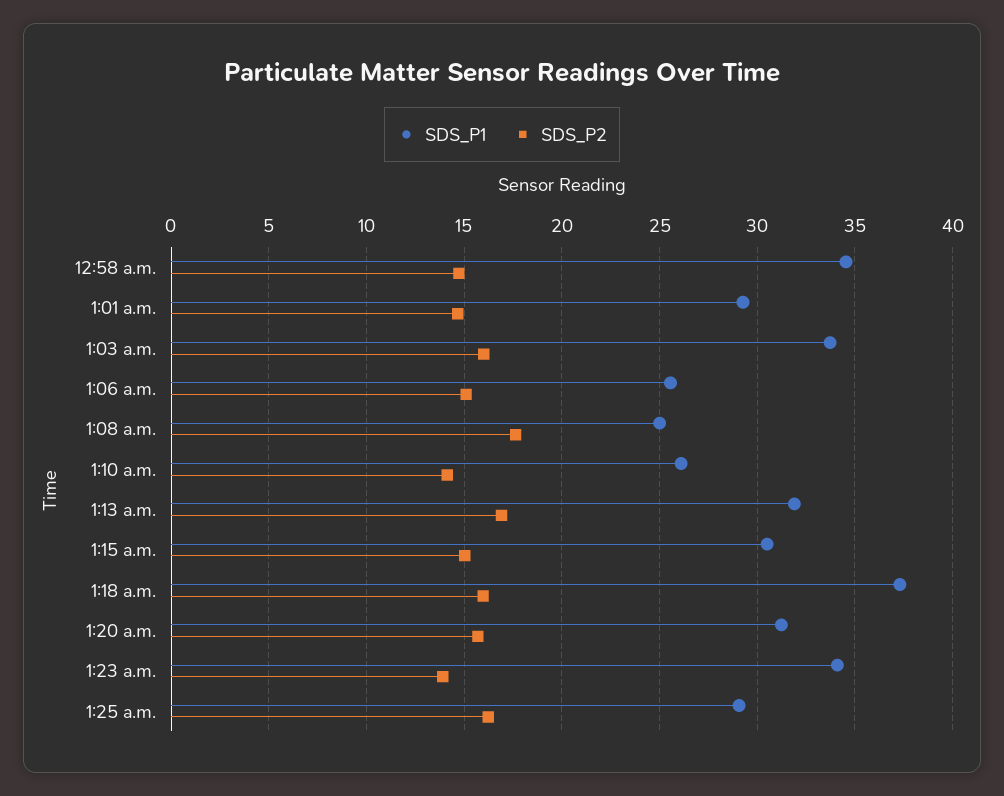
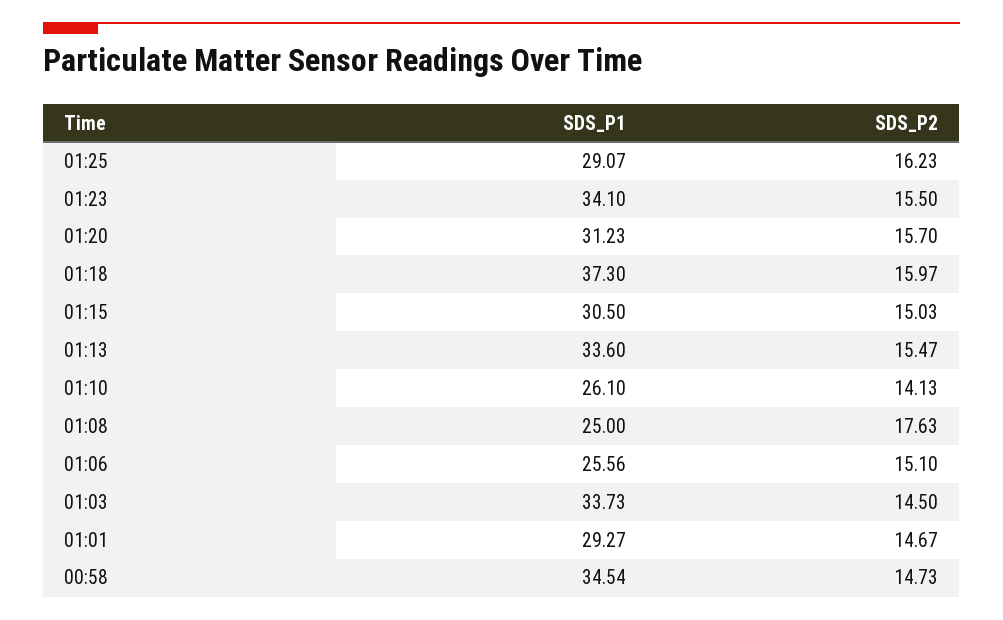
SDS_P2, 1:03 a.m.: 16 -> 14.5
SDS_P1, 1:13 a.m.: 32 -> 33.6
SDS_P2, 1:13 a.m.: 17 -> 15.47
SDS_P2, 1:23 a.m.: 14 -> 15.5

